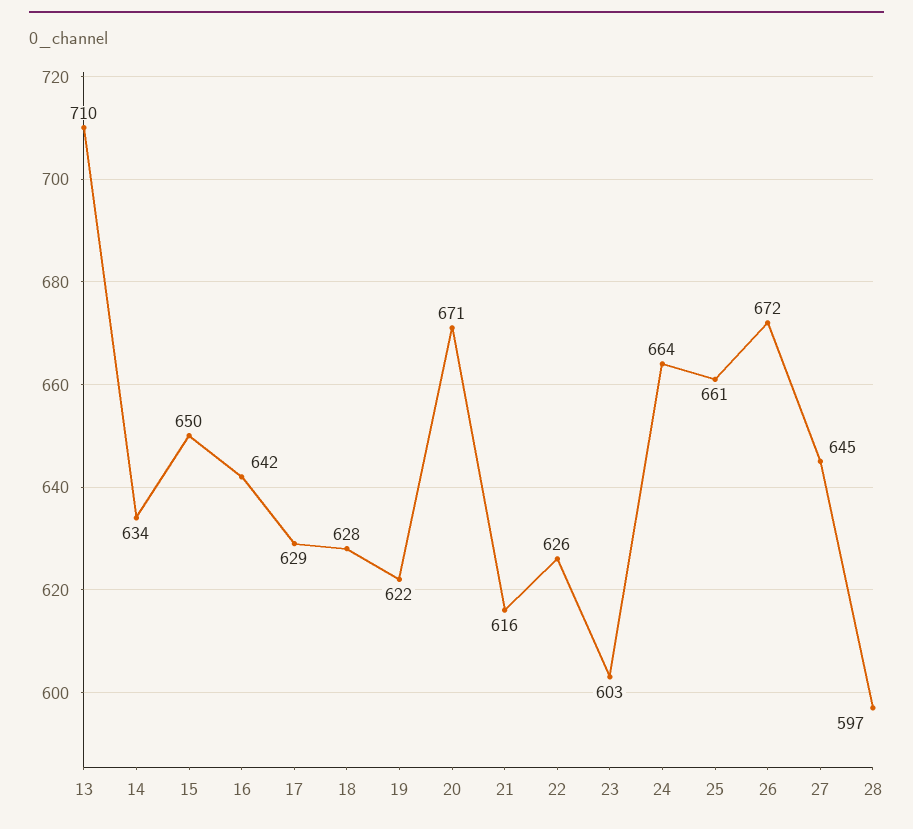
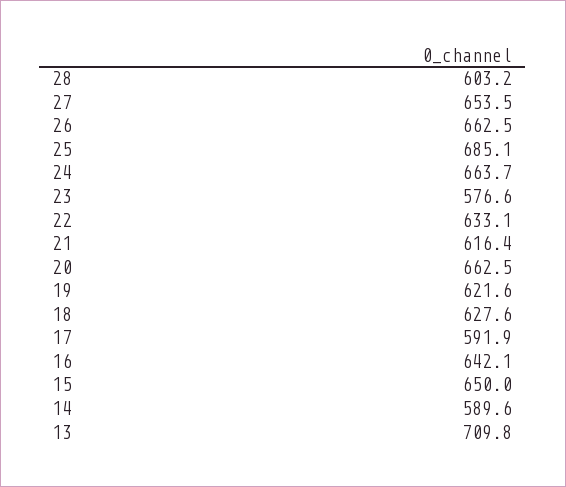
14: 634 -> 589.6
17: 629 -> 591.9
20: 671 -> 662.5
22: 626 -> 633.1
23: 603 -> 576.6
25: 661 -> 685.1
26: 672 -> 662.5
27: 645 -> 653.5
28: 597 -> 603.2

